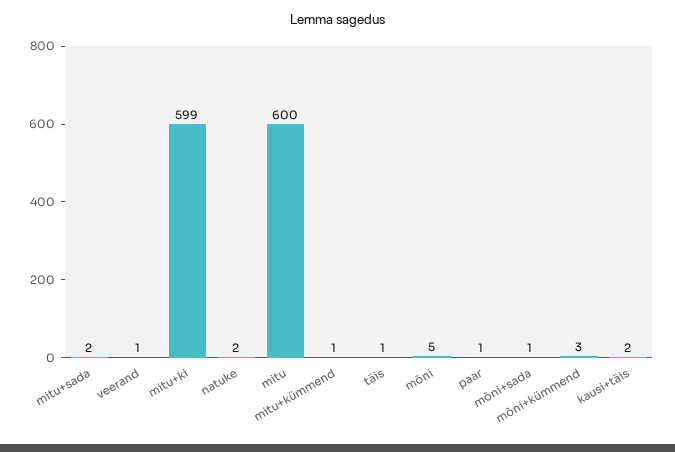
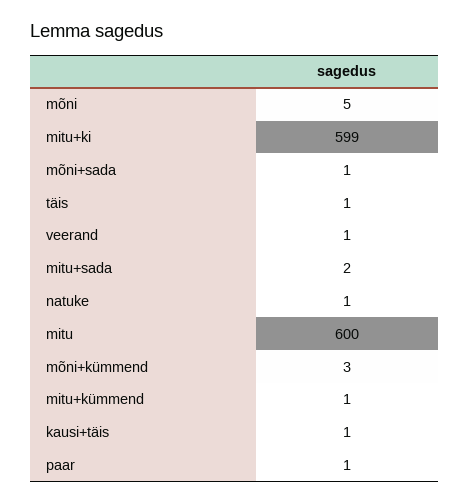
natuke: 2 -> 1
kausi+täis: 2 -> 1

